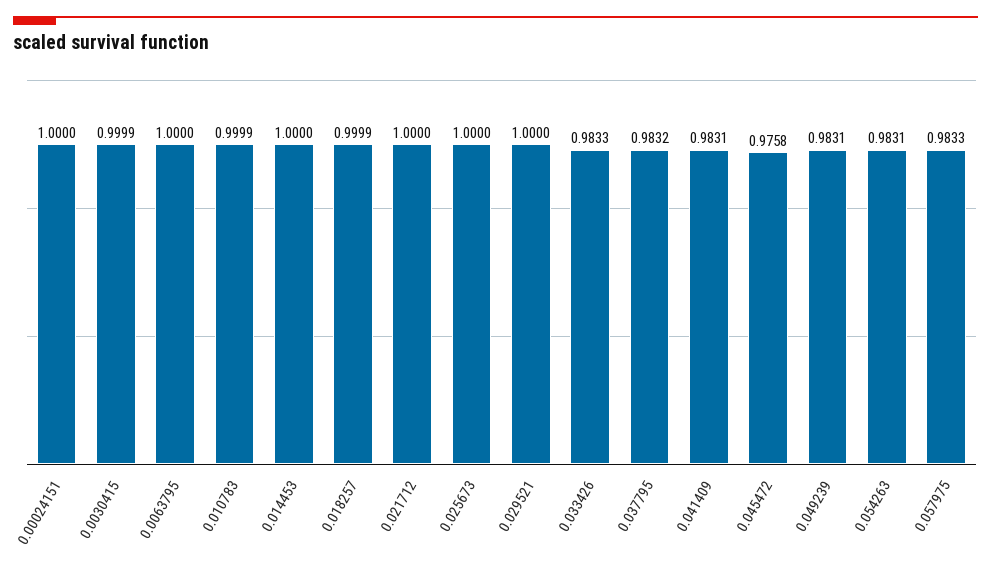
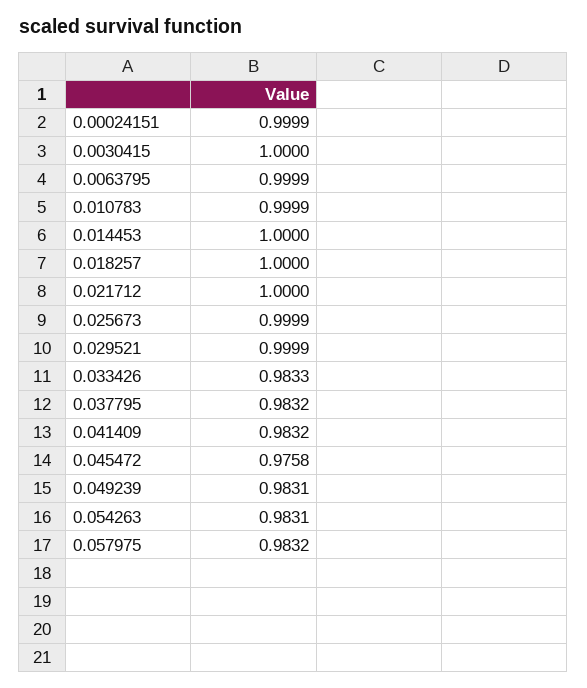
0.00024151: 1 -> 0.9999
0.0030415: 0.9999 -> 1
0.0063795: 1 -> 0.9999
0.018257: 0.9999 -> 1
0.025673: 1 -> 0.9999
0.029521: 1 -> 0.9999
0.041409: 0.9831 -> 0.9832
0.057975: 0.9833 -> 0.9832

